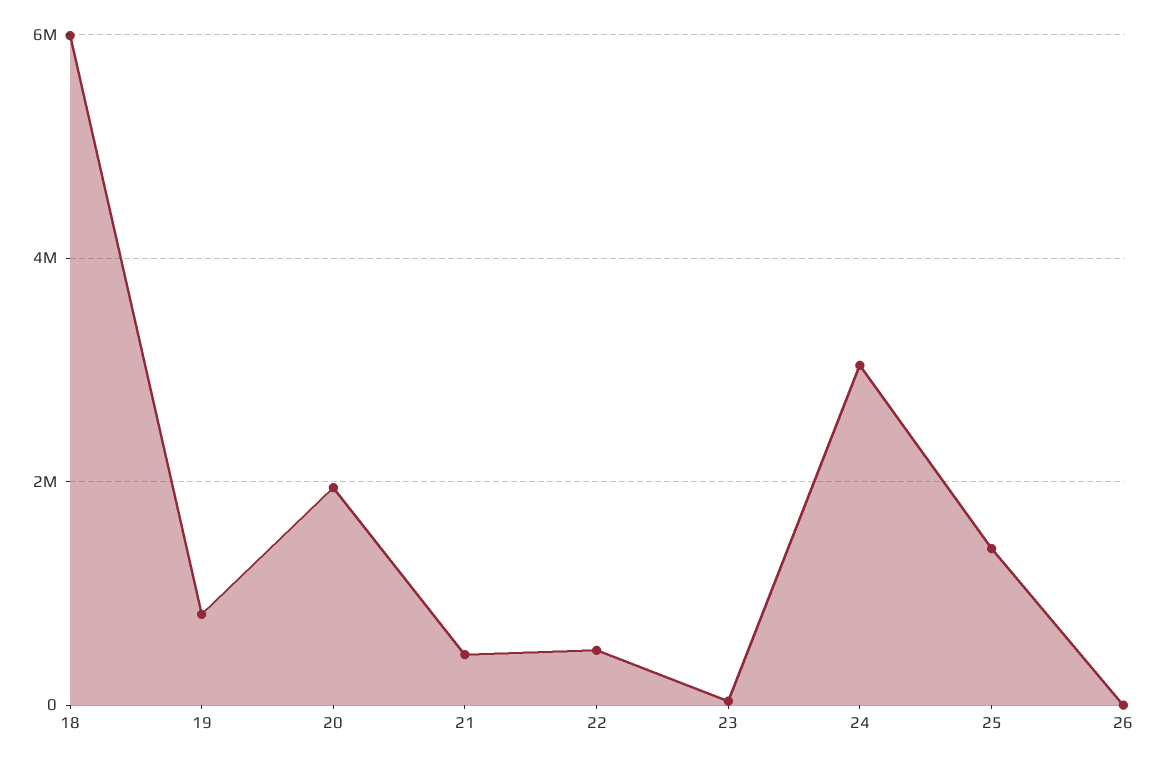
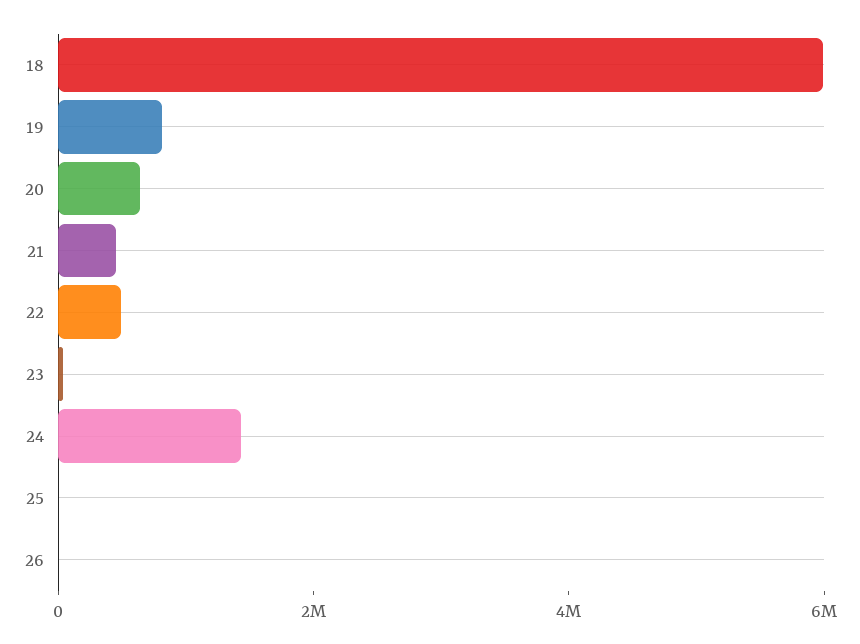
20: 2000000 -> 500000
24: 3000000 -> 1500000
25: 1400000 -> 0

